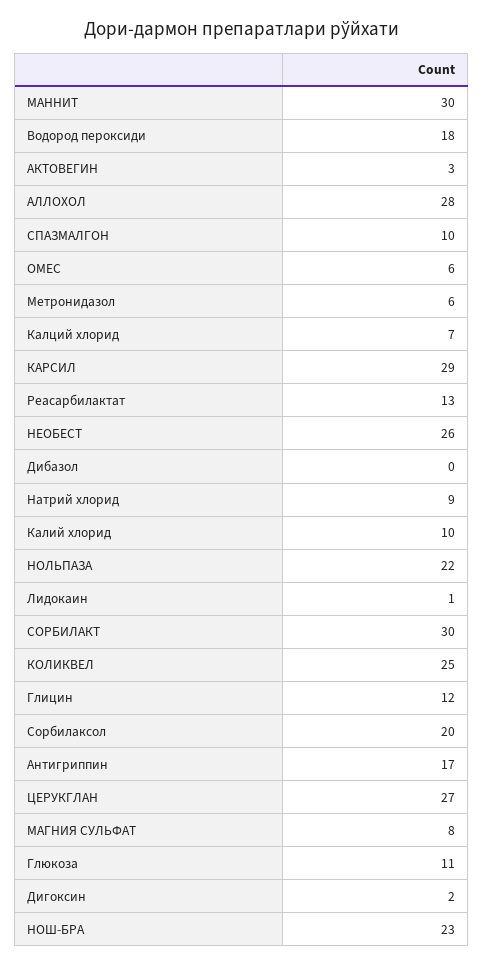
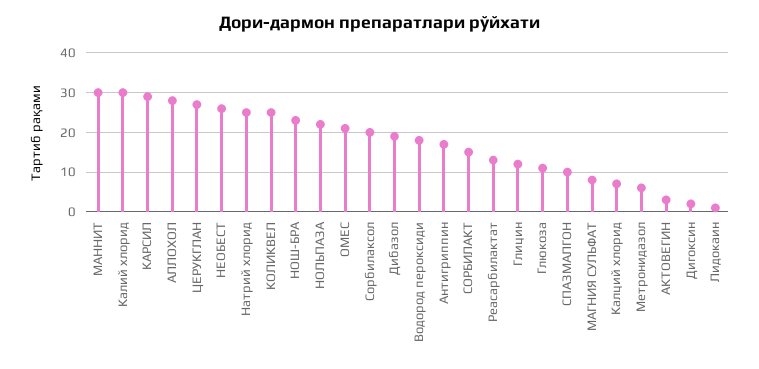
ОМЕС: 6 -> 20
Дибазол: 0 -> 20
Натрий хлорид: 9 -> 25
Калий хлорид: 10 -> 30
СОРБИЛАКТ: 30 -> 15

